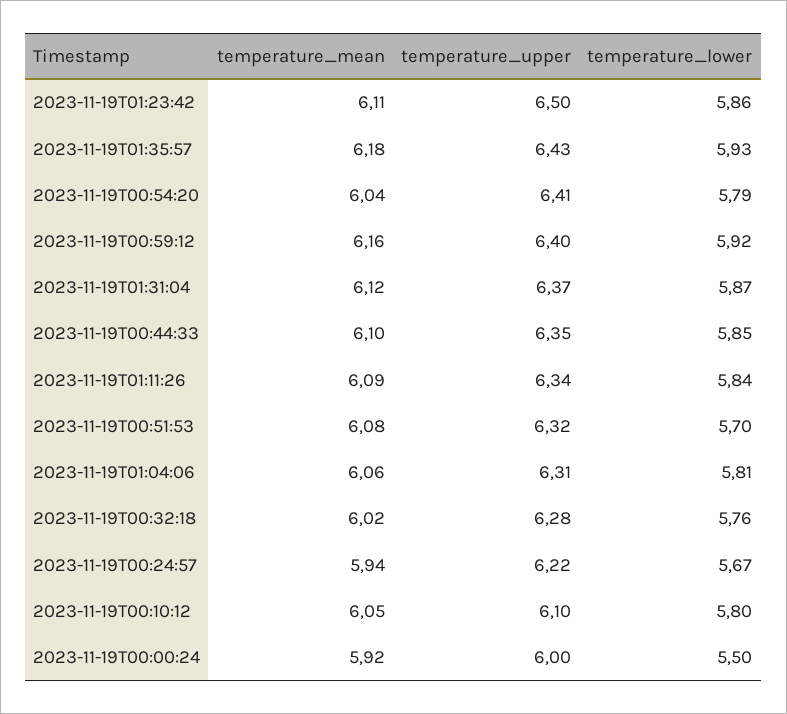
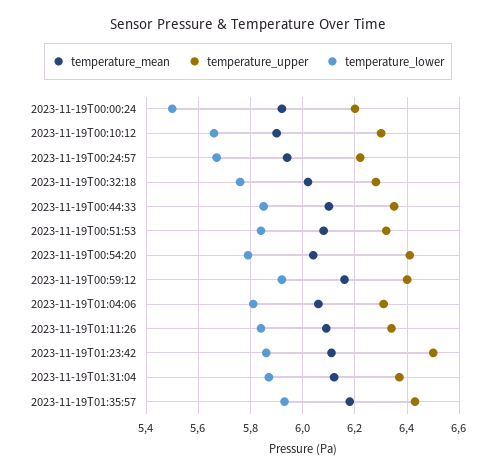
temperature_lower, 2023-11-19T00:51:53: 5.7 -> 5.85
temperature_mean, 2023-11-19T00:10:12: 6.05 -> 5.9
temperature_upper, 2023-11-19T00:10:12: 6.1 -> 6.3
temperature_lower, 2023-11-19T00:10:12: 5.8 -> 5.65
temperature_upper, 2023-11-19T00:00:24: 6 -> 6.2

